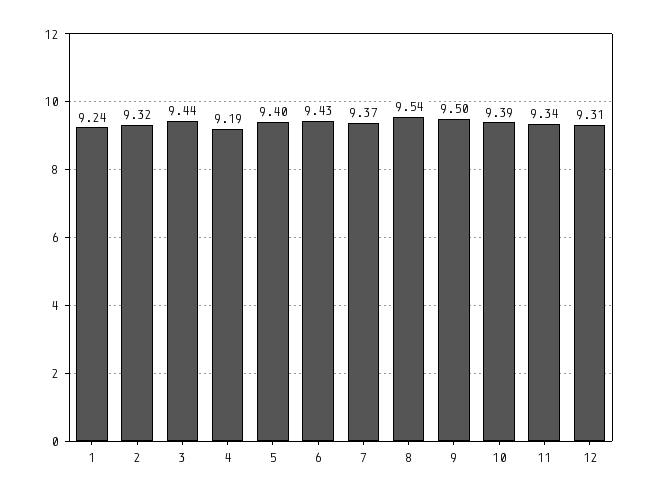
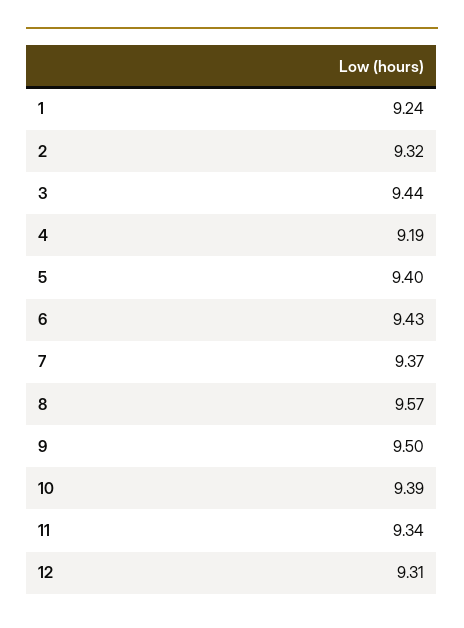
8: 9.54 -> 9.57

